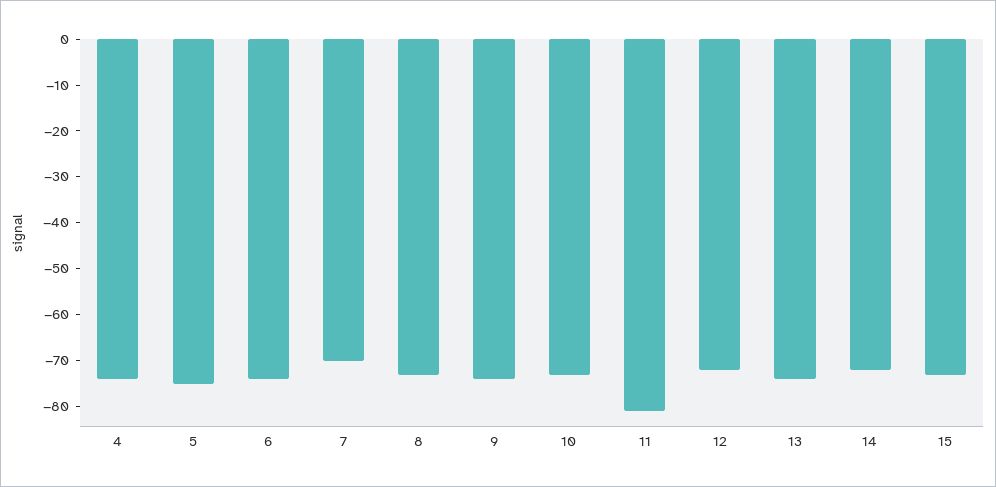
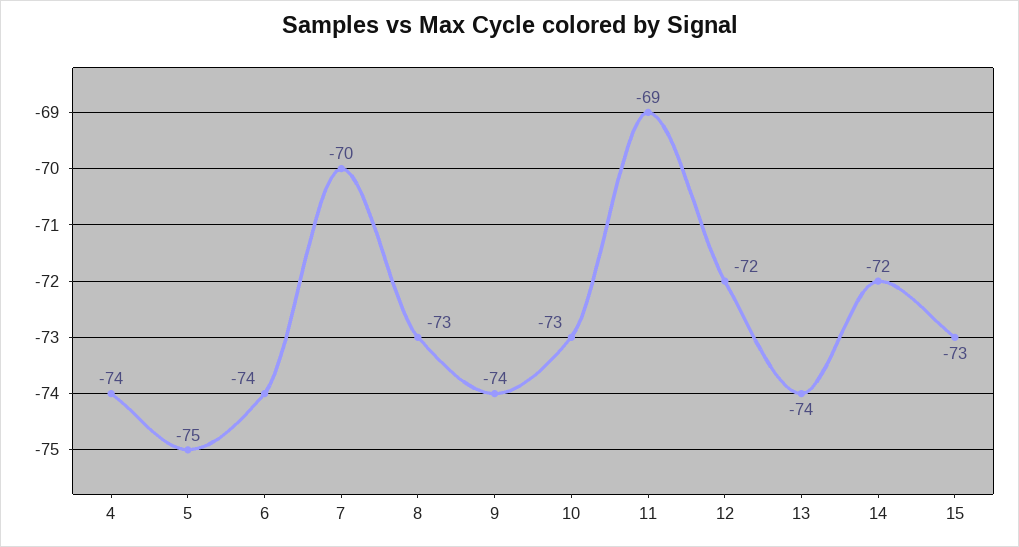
11: -80 -> -69

